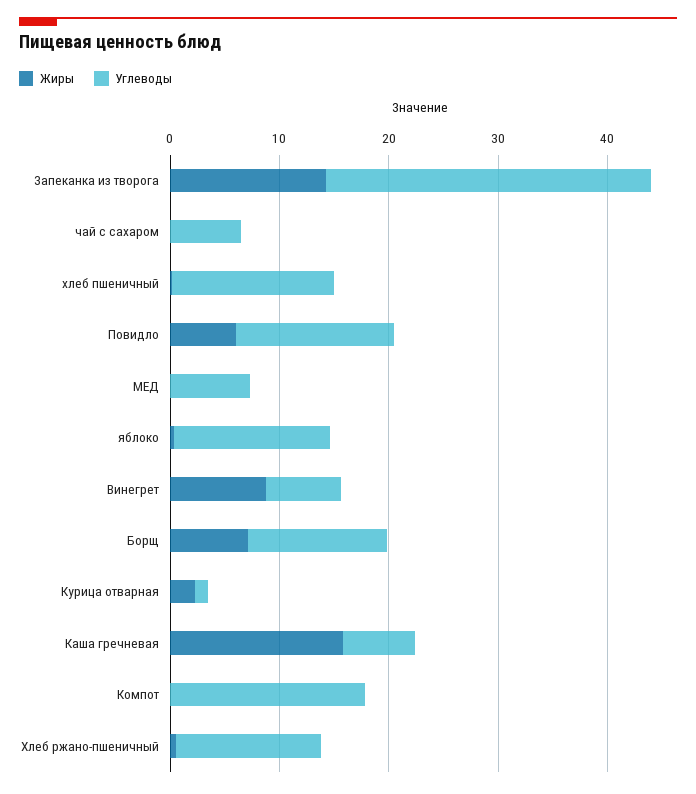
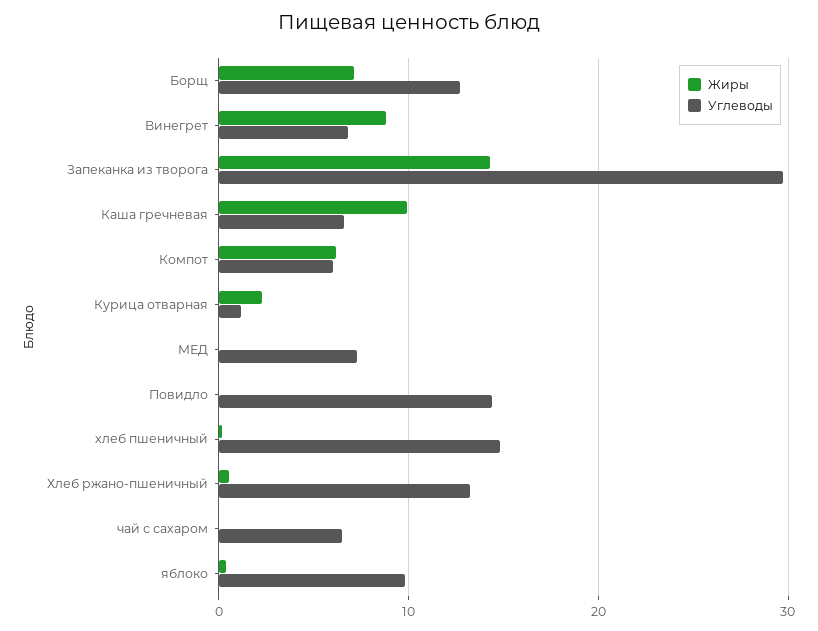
Жиры, Повидло: 6 -> 0
Углеводы, яблоко: 14 -> 10
Жиры, Каша гречневая: 16 -> 10
Жиры, Компот: 0 -> 6
Углеводы, Компот: 18 -> 6

